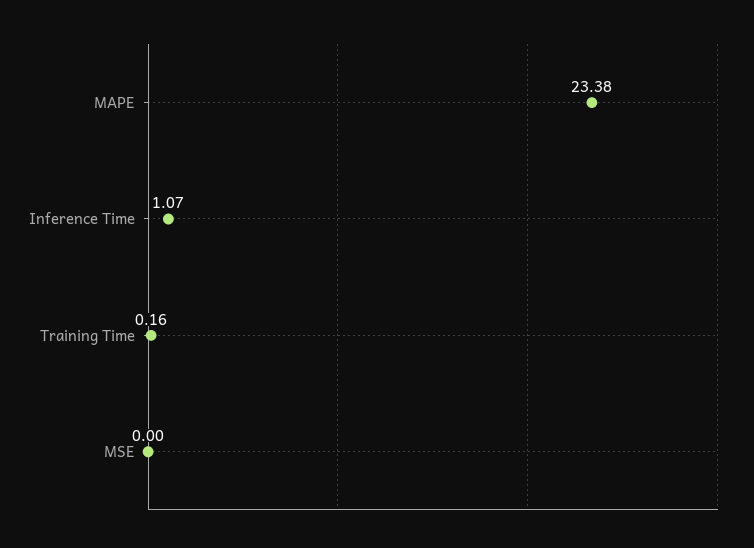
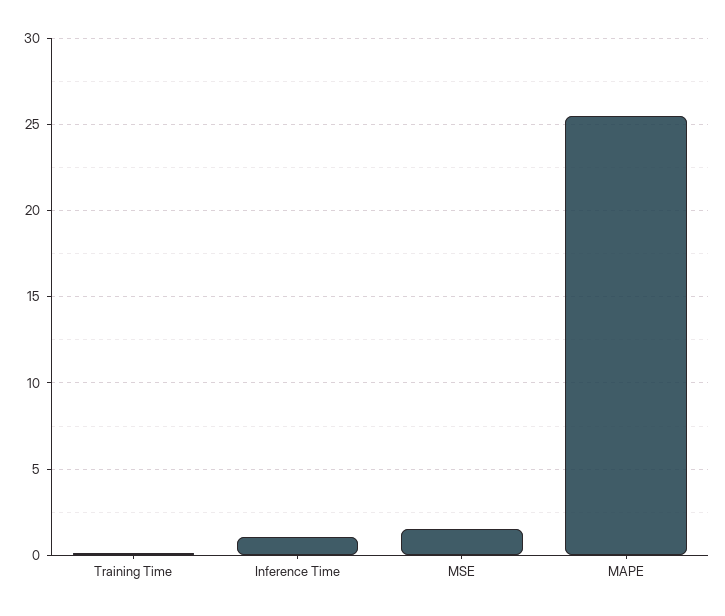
MAPE: 23.38 -> 25.5
MSE: 0 -> 1.5

